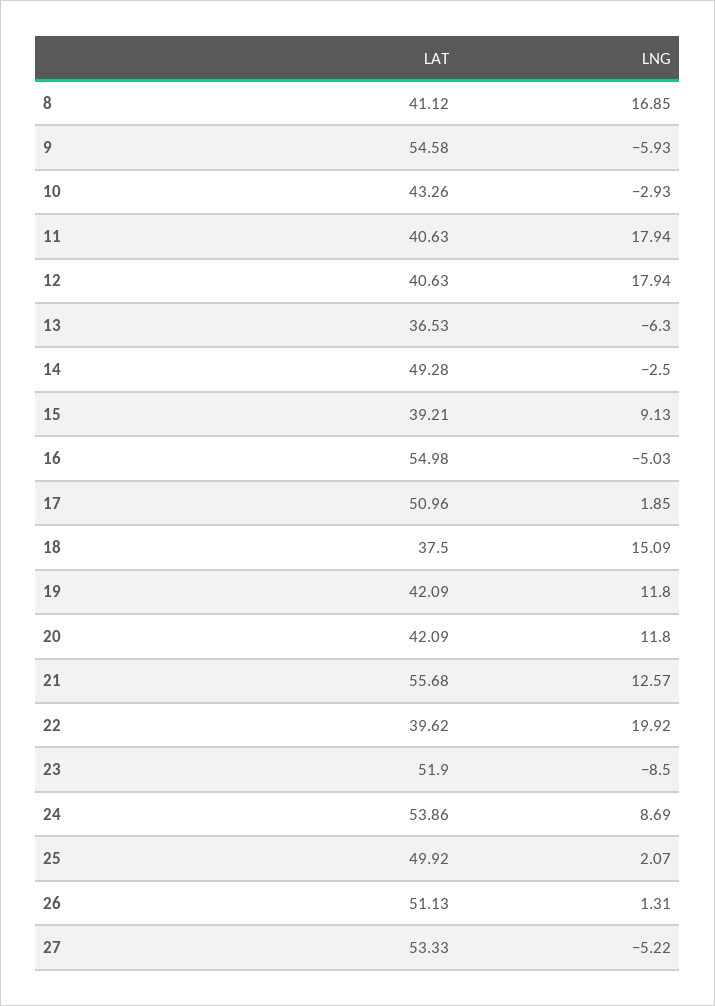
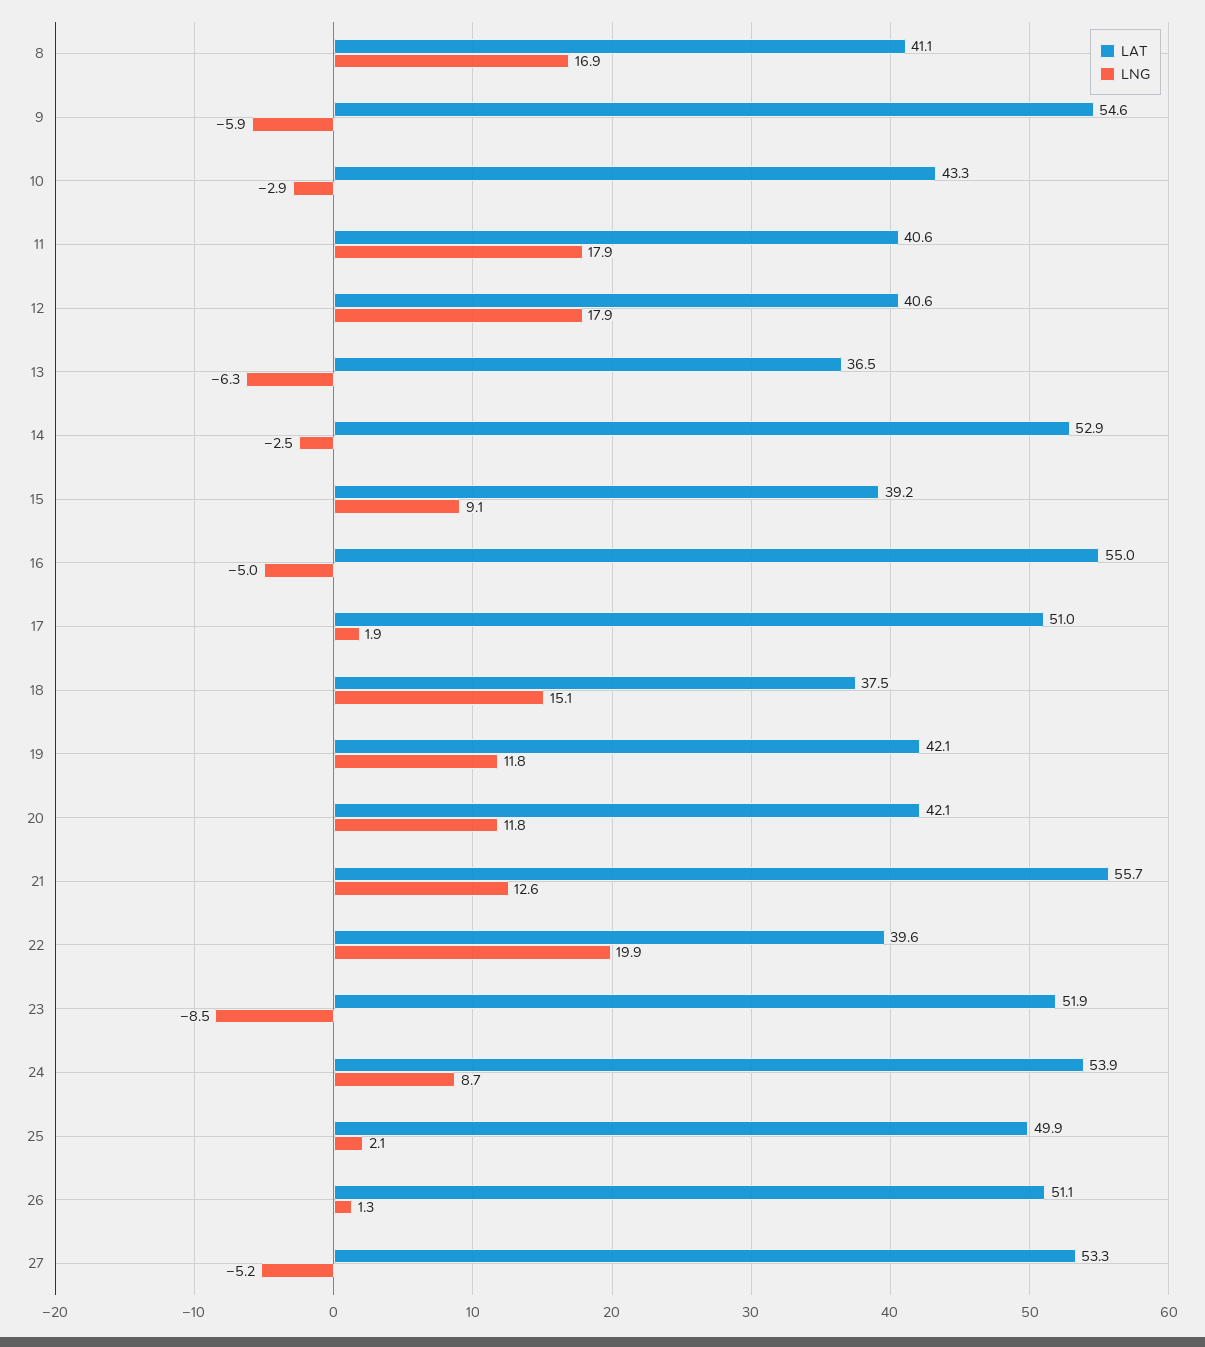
LAT, 14: 49.28 -> 52.9

